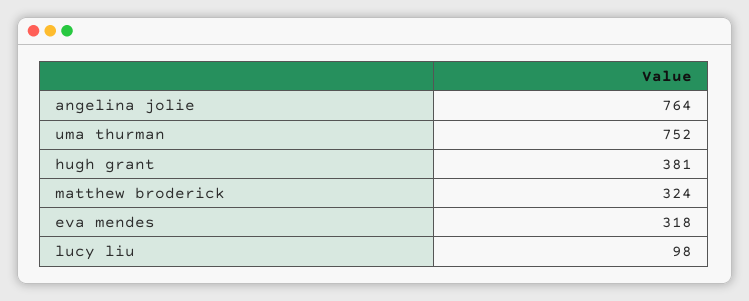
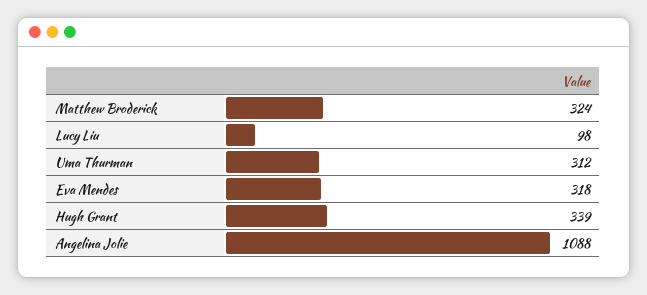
angelina jolie: 764 -> 1088
uma thurman: 752 -> 312
hugh grant: 381 -> 339

